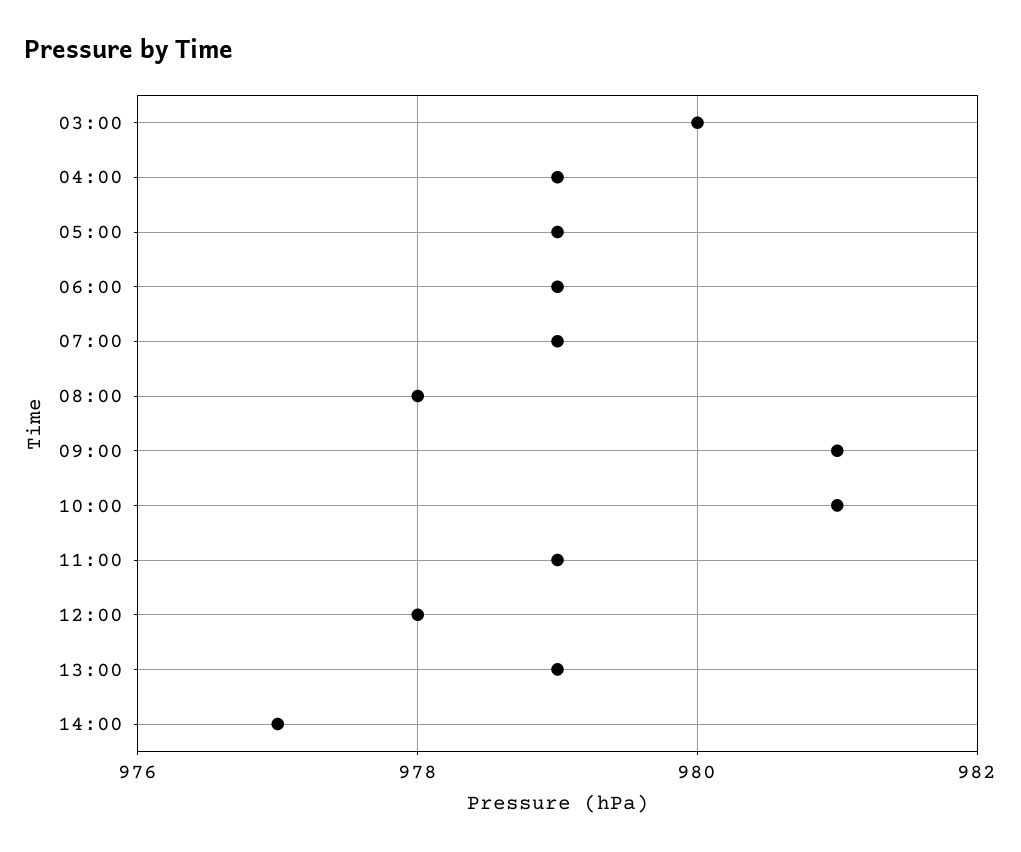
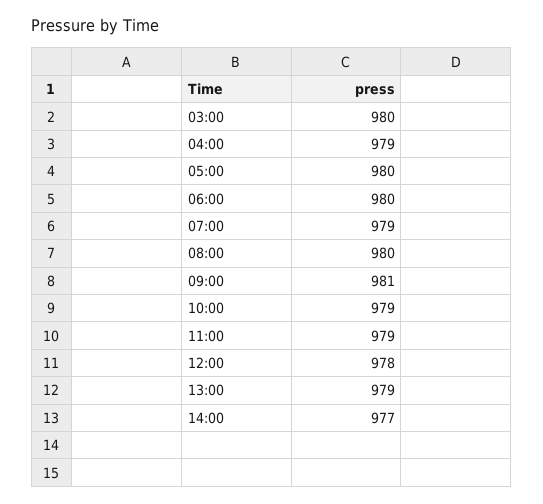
05:00: 979 -> 980
06:00: 979 -> 980
08:00: 978 -> 980
10:00: 981 -> 979

